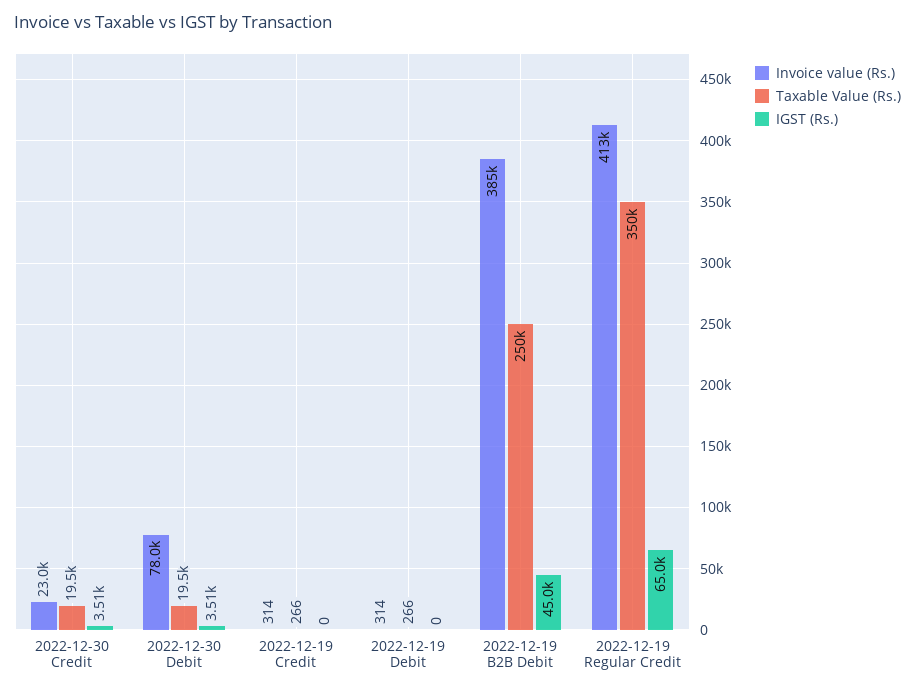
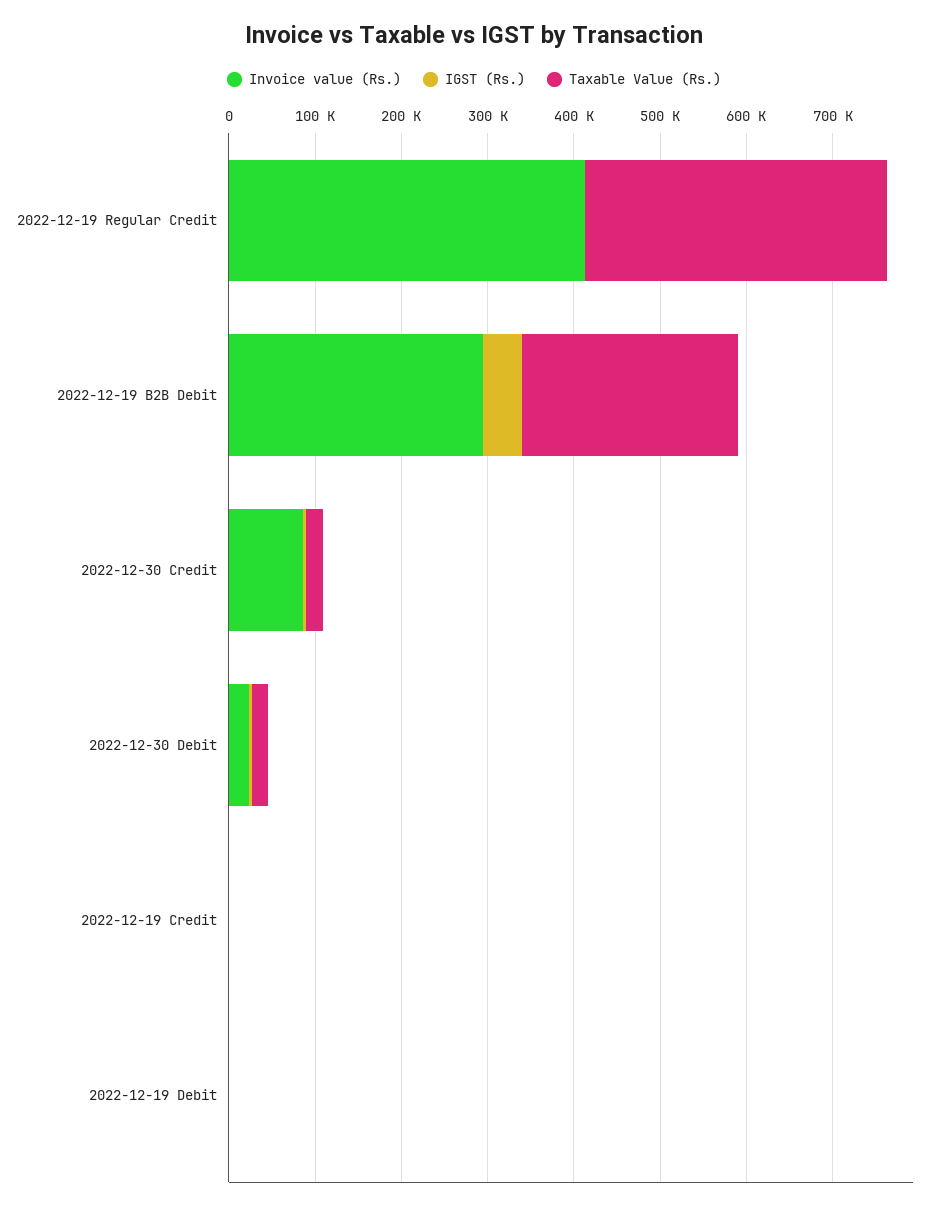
Invoice value (Rs.), 2022-12-30 Credit: 23000 -> 80000
Invoice value (Rs.), 2022-12-30 Debit: 78000 -> 20000
Invoice value (Rs.), 2022-12-19 B2B Debit: 385000 -> 300000
IGST (Rs.), 2022-12-19 Regular Credit: 65000 -> 0

